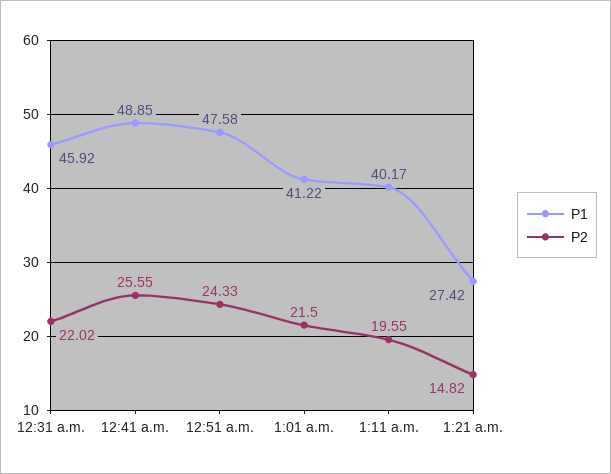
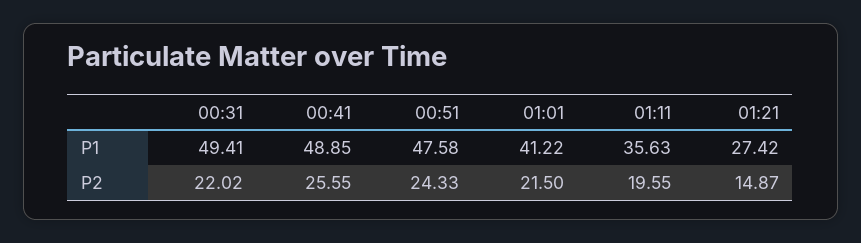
P1, 12:31 a.m.: 45.92 -> 49.41
P1, 1:11 a.m.: 40.17 -> 35.63
P2, 1:21 a.m.: 14.82 -> 14.87

